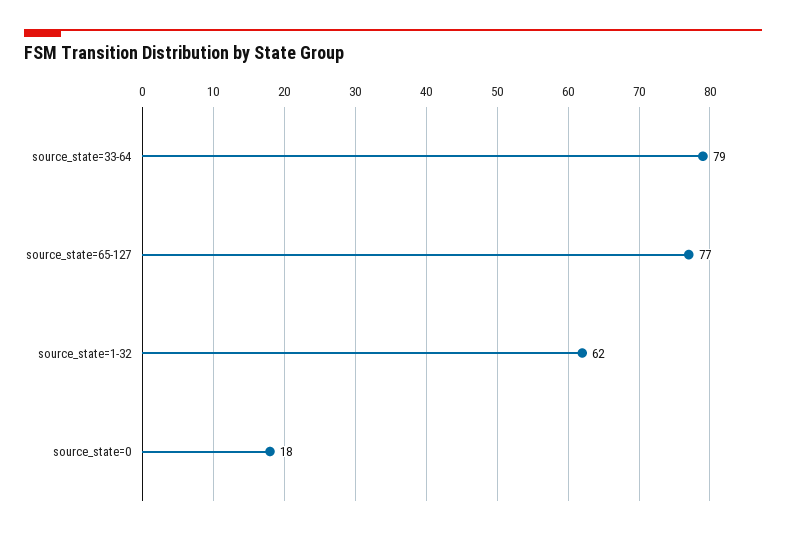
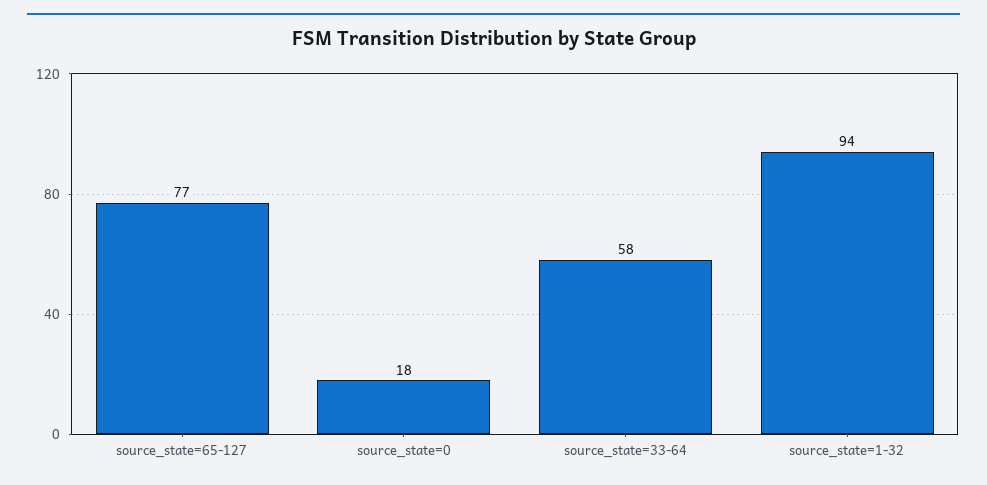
source_state=33-64: 79 -> 58
source_state=1-32: 62 -> 94

